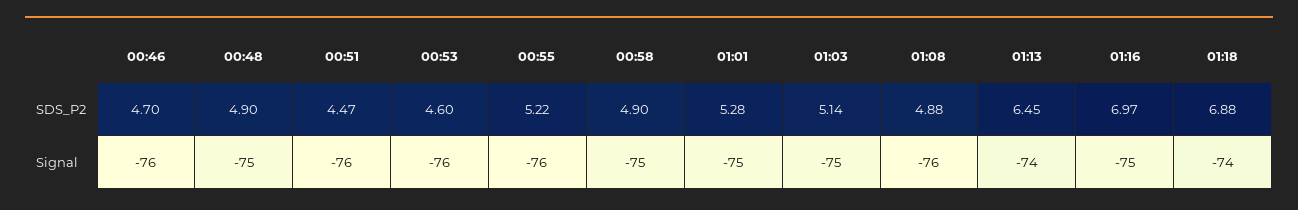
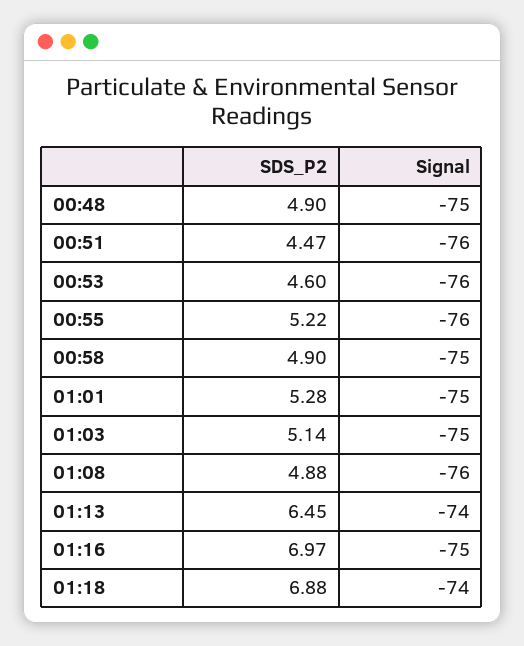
00:46, SDS_P2: 4.7 -> none
00:46, Signal: -76 -> none

